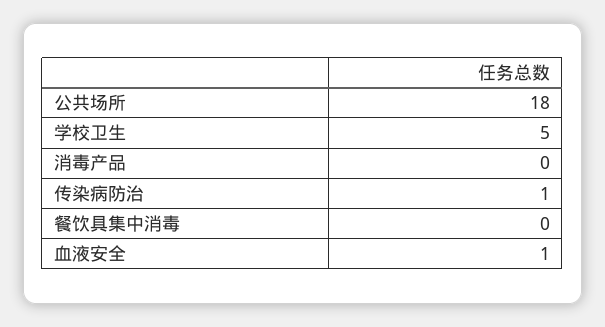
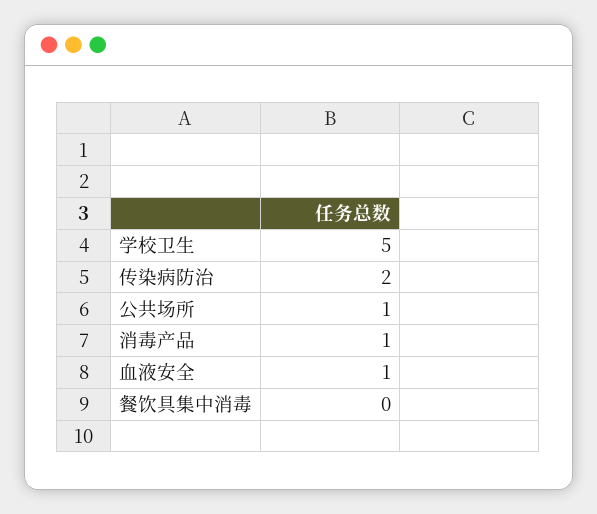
公共场所: 18 -> 1
消毒产品: 0 -> 1
传染病防治: 1 -> 2

